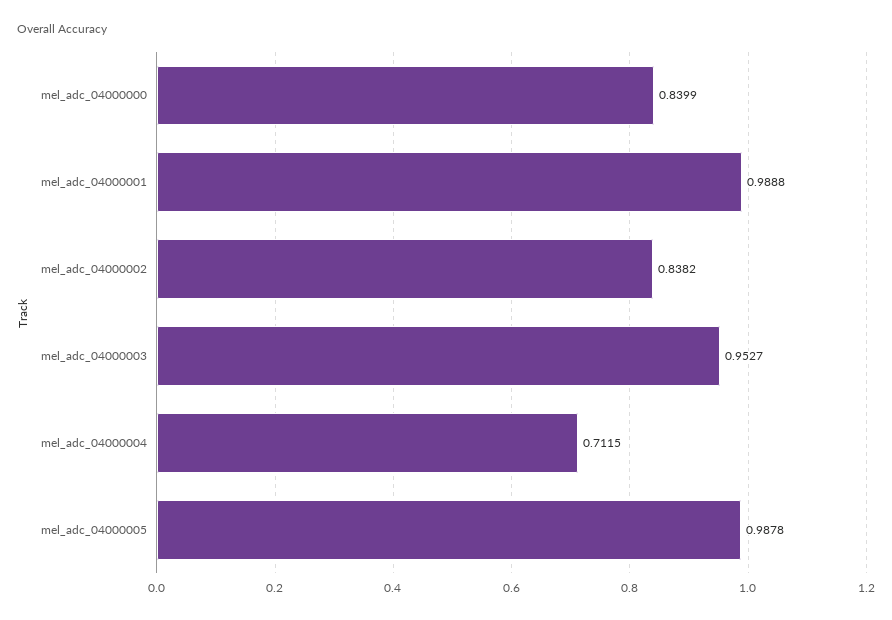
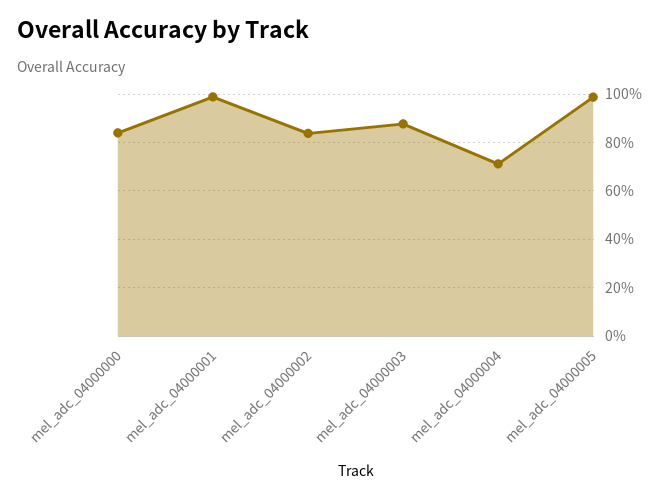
mel_adc_04000003: 0.9527 -> 0.875

